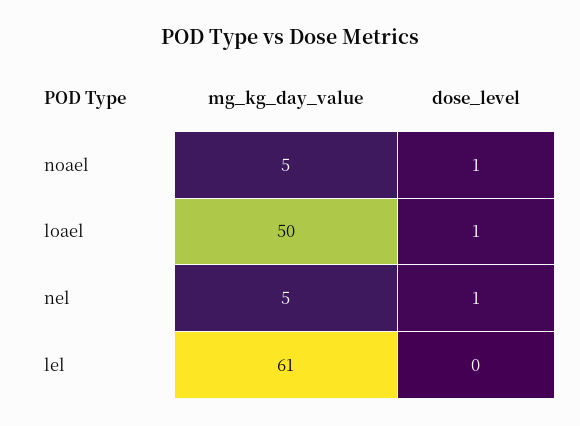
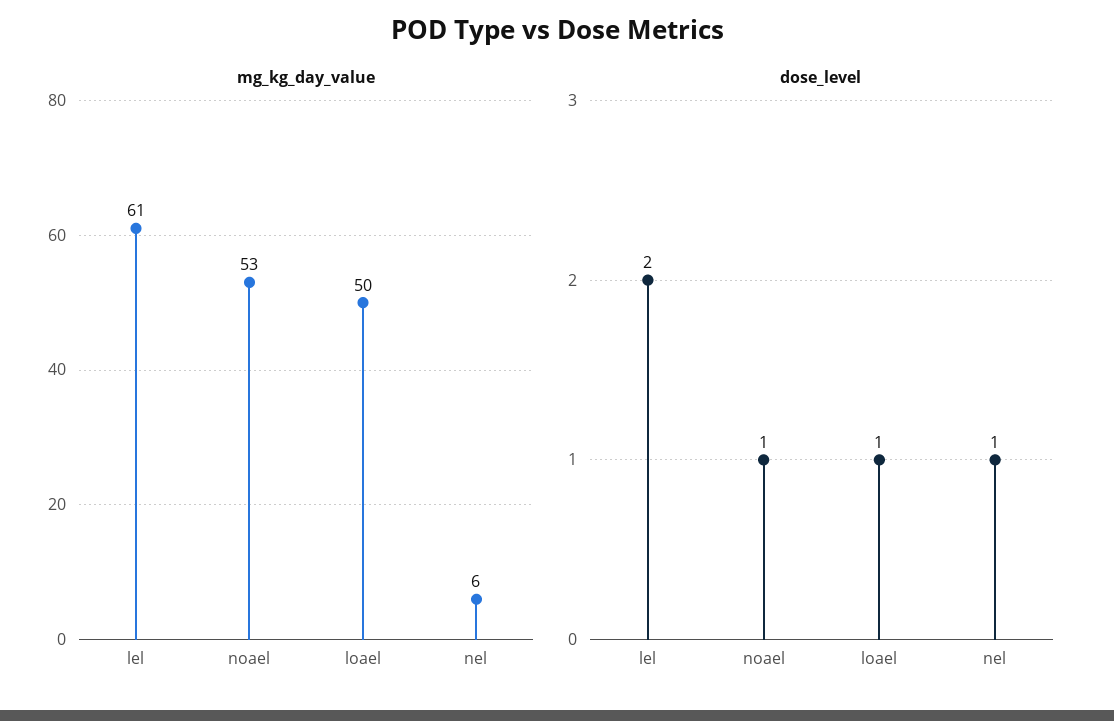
mg_kg_day_value, noael: 5 -> 53
mg_kg_day_value, nel: 5 -> 6
dose_level, lel: 0 -> 2

